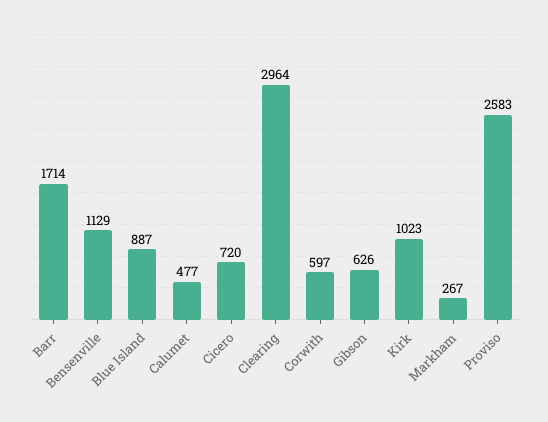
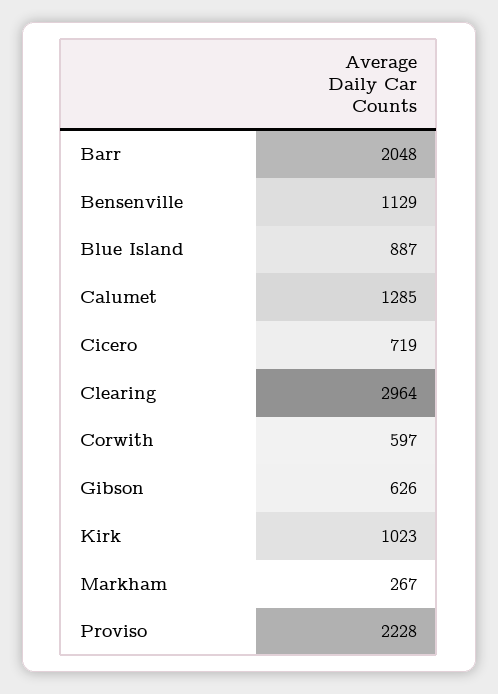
Barr: 1714 -> 2048
Calumet: 477 -> 1285
Cicero: 720 -> 719
Proviso: 2583 -> 2228

